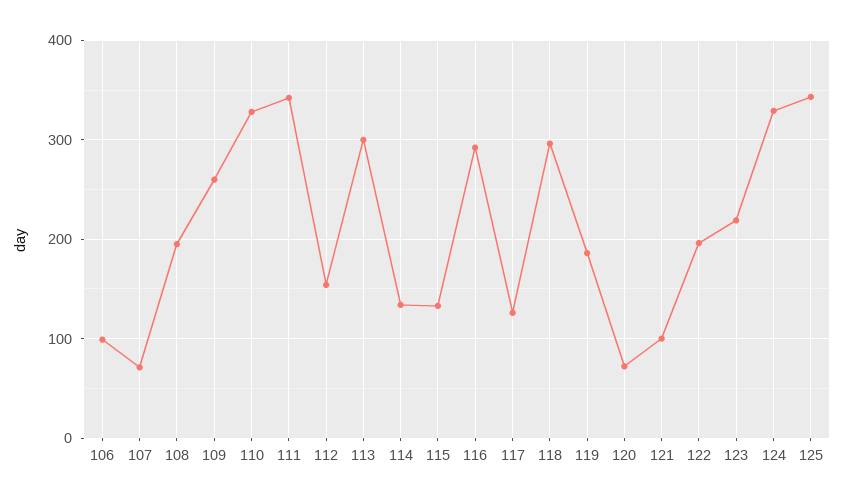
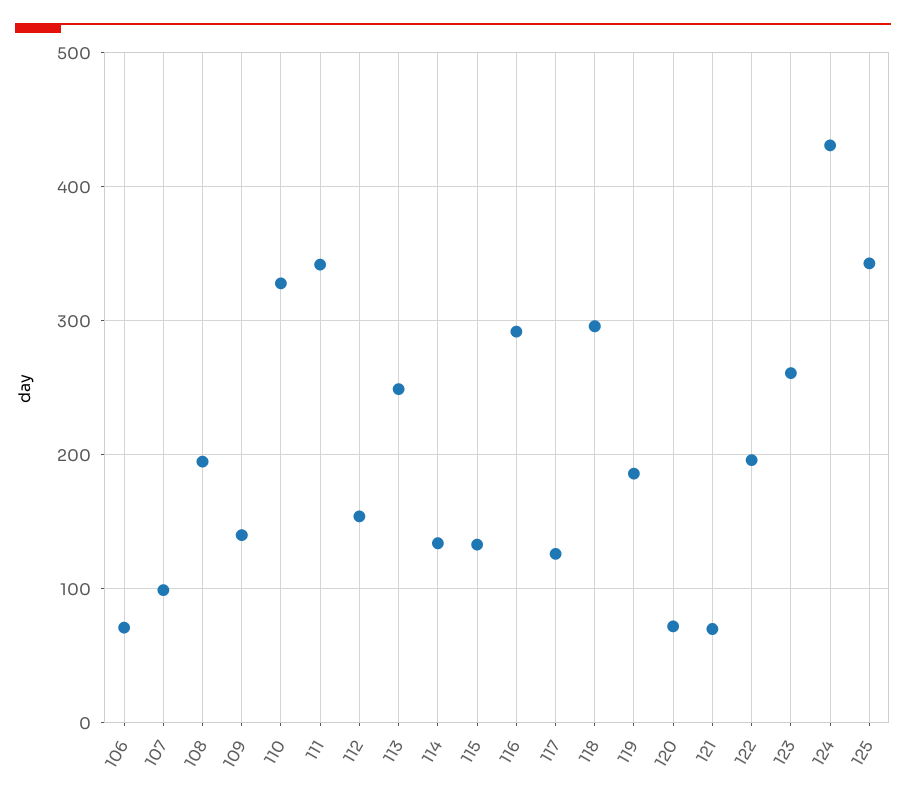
106: 100 -> 70
107: 70 -> 100
109: 260 -> 140
113: 300 -> 250
121: 100 -> 70
123: 220 -> 260
124: 330 -> 430

